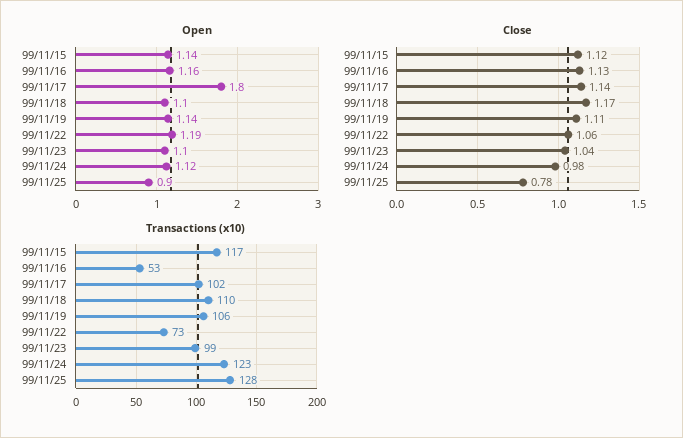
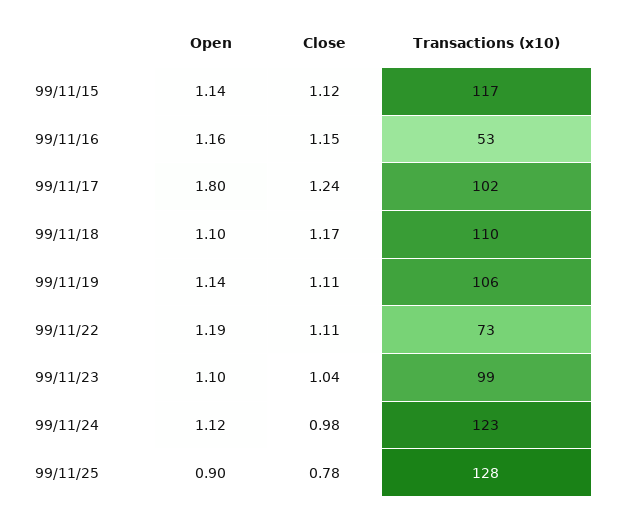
Close, 99/11/16: 1.13 -> 1.15
Close, 99/11/17: 1.14 -> 1.24
Close, 99/11/22: 1.06 -> 1.11

